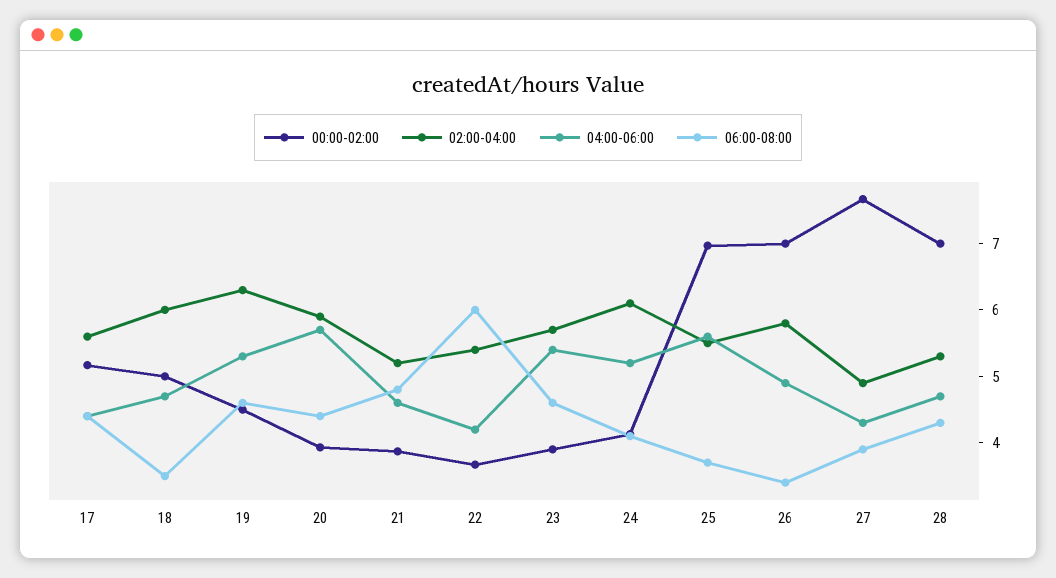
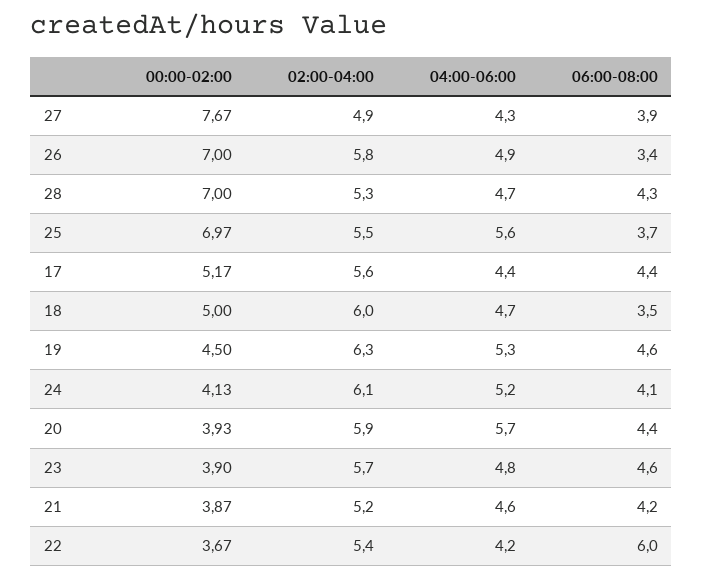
06:00-08:00, 21: 4.8 -> 4.2
04:00-06:00, 23: 5.4 -> 4.8

